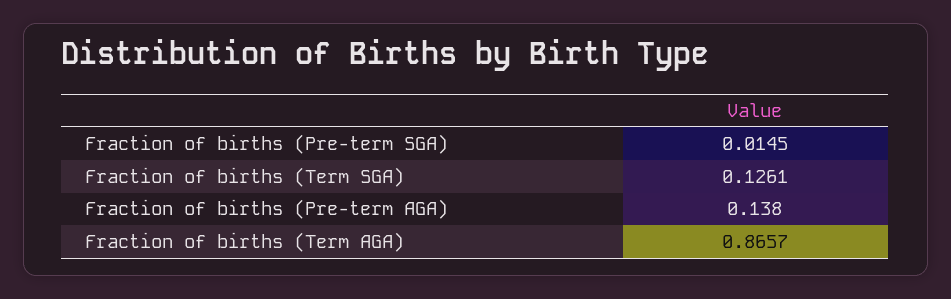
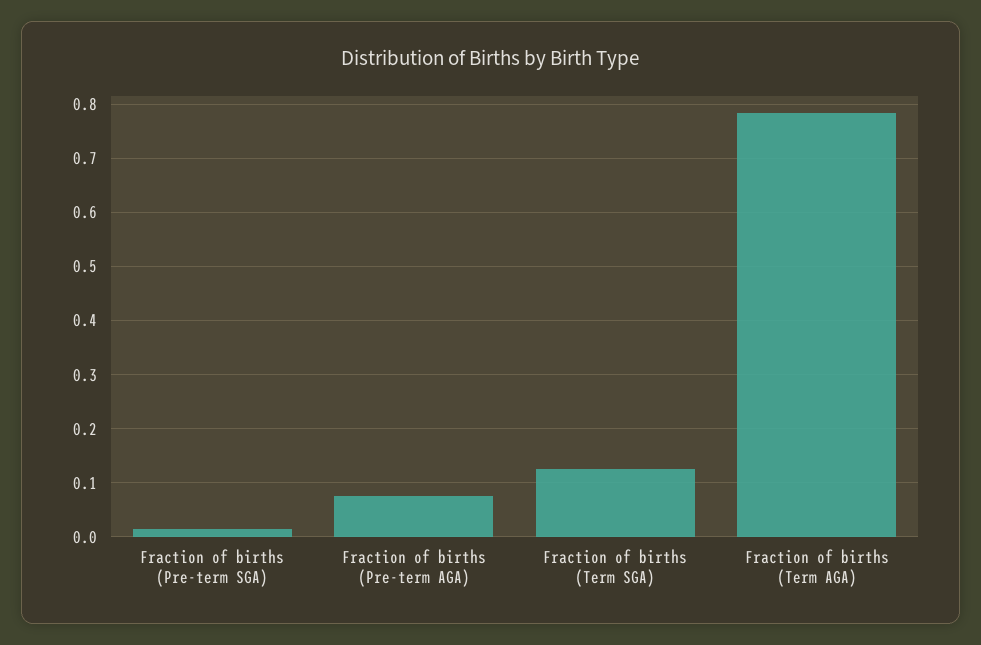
Fraction of births (Pre-term AGA): 0.138 -> 0.08
Fraction of births (Term AGA): 0.8657 -> 0.78

